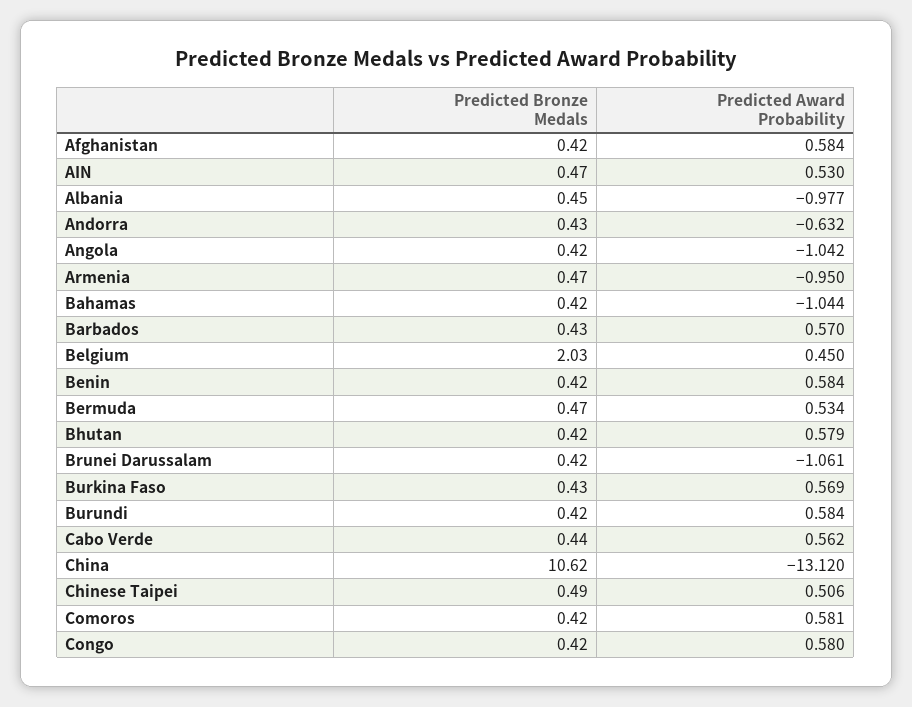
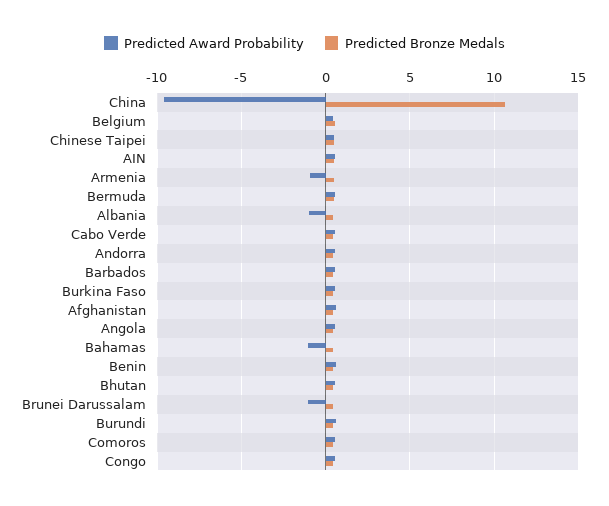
Predicted Award Probability, Andorra: -0.632 -> 0.5
Predicted Award Probability, Angola: -1.042 -> 0.5
Predicted Bronze Medals, Belgium: 2.03 -> 0.5
Predicted Award Probability, China: -13.12 -> -9.5

